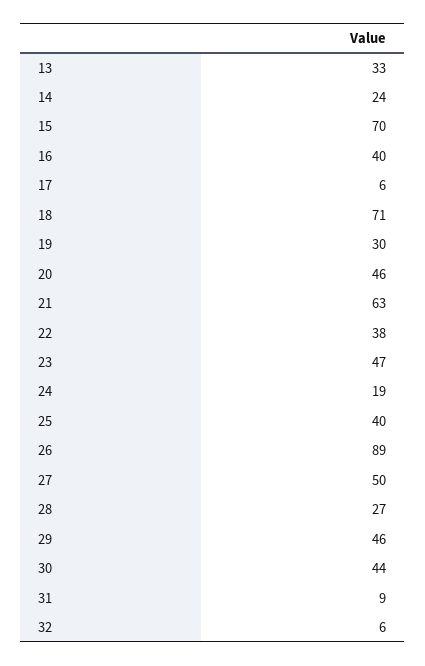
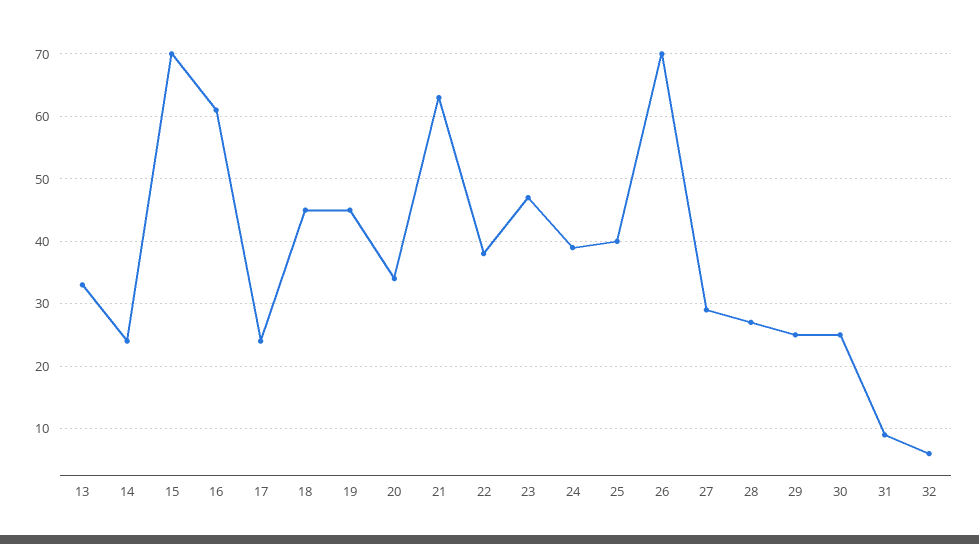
16: 40 -> 61
17: 6 -> 24
18: 71 -> 45
19: 30 -> 45
20: 46 -> 34
24: 19 -> 39
26: 89 -> 70
27: 50 -> 29
29: 46 -> 25
30: 44 -> 25

